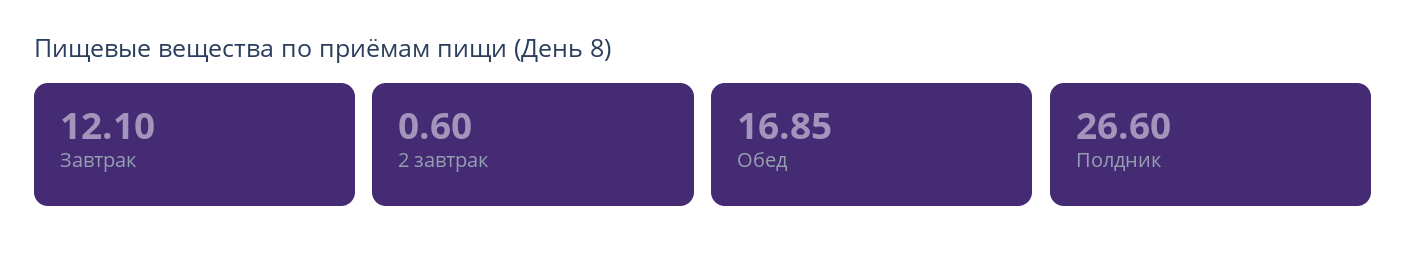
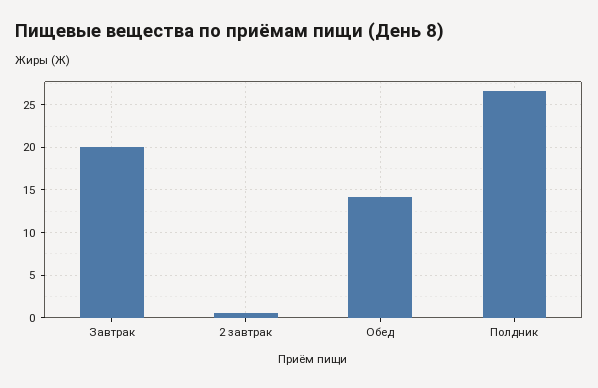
Завтрак: 12.1 -> 20
Обед: 16.85 -> 14

